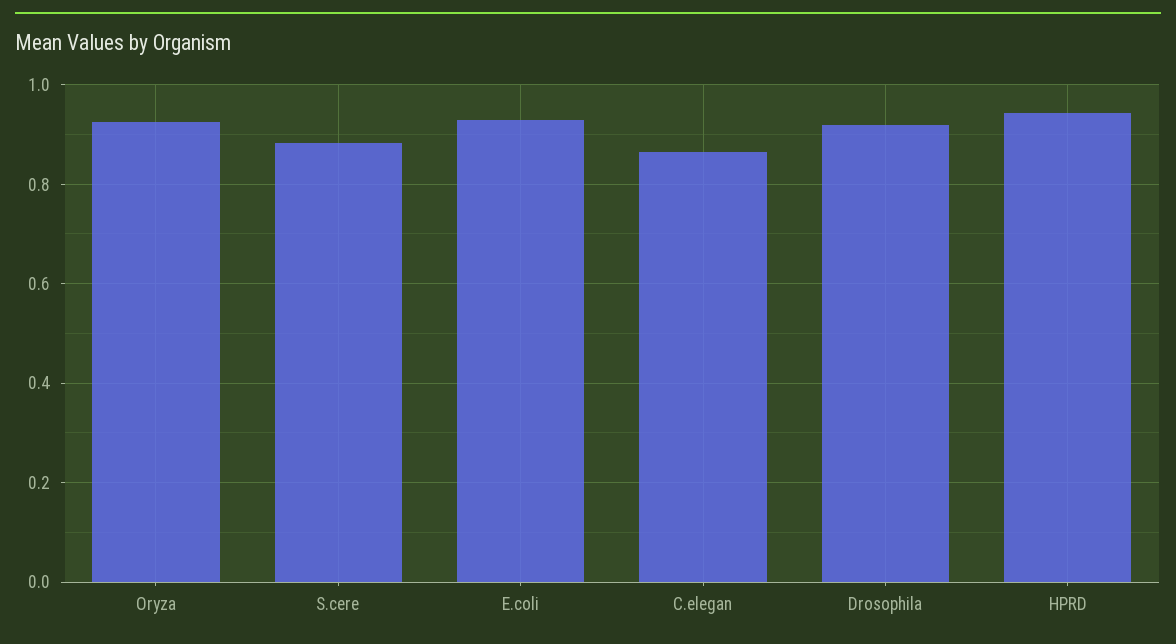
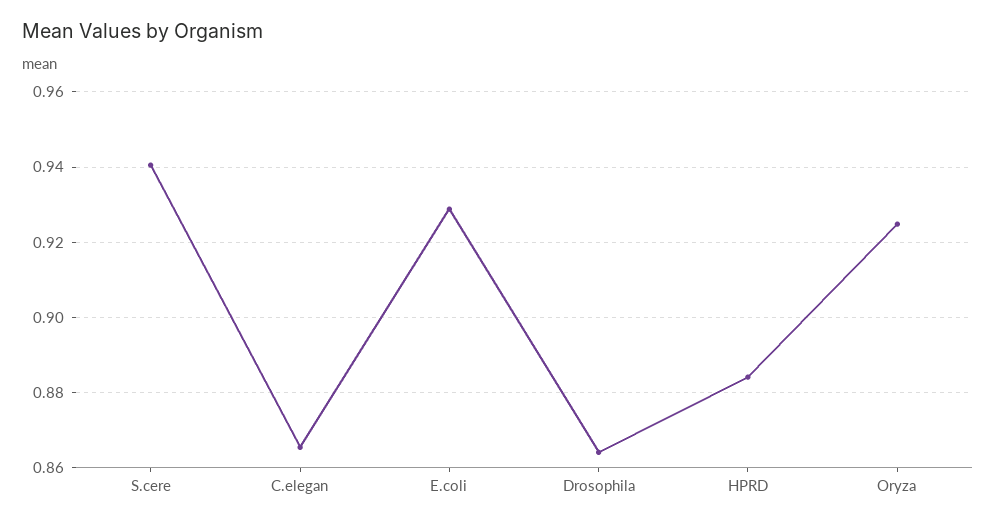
S.cere: 0.88 -> 0.94
Drosophila: 0.92 -> 0.864
HPRD: 0.94 -> 0.884

